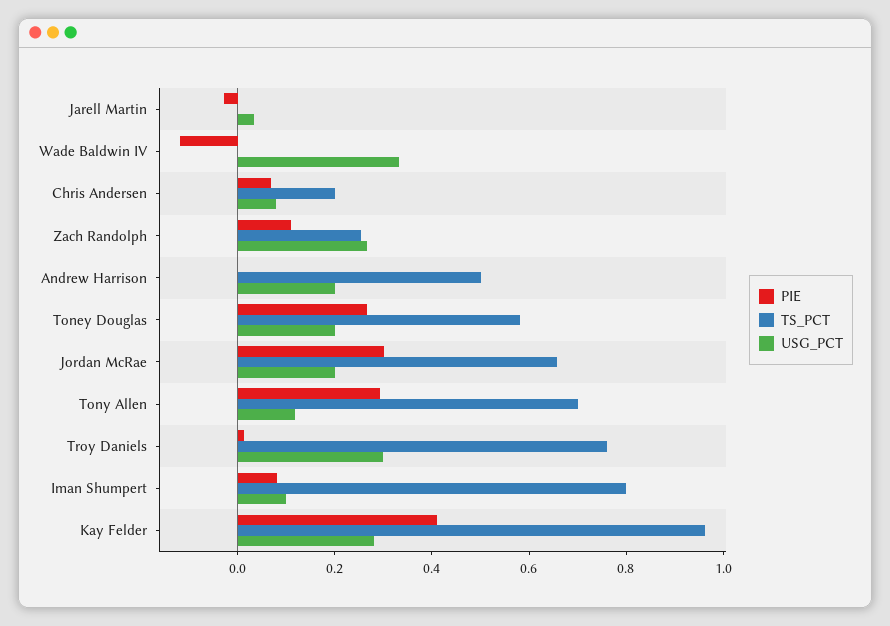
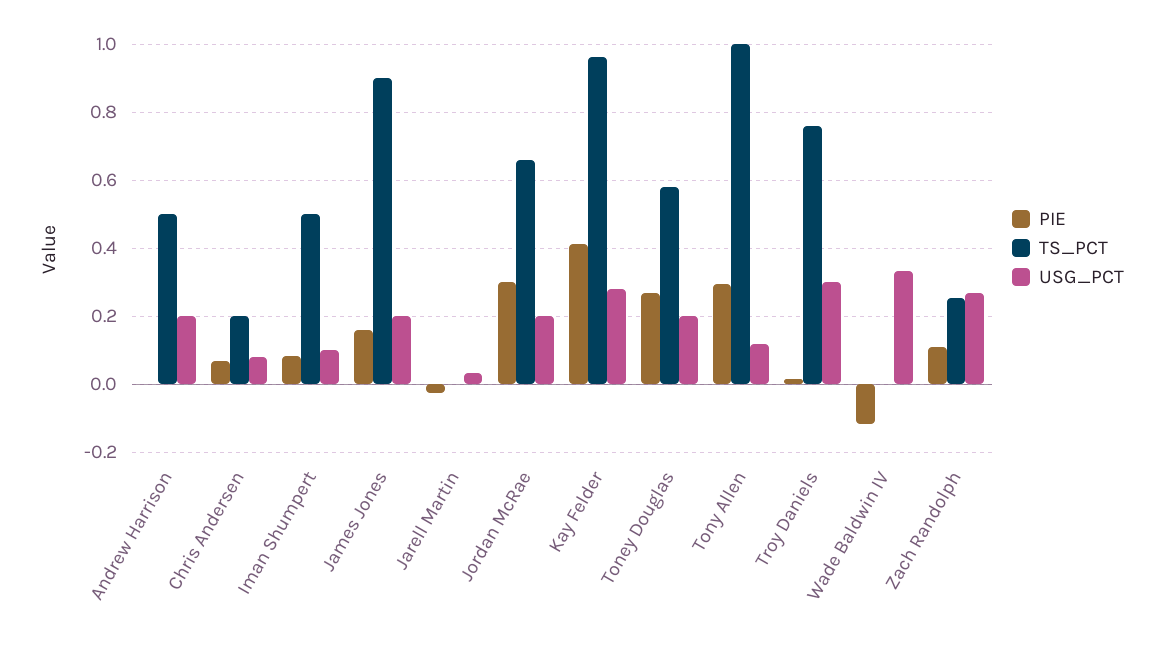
TS_PCT, Tony Allen: 0.7 -> 1
TS_PCT, Iman Shumpert: 0.8 -> 0.5
PIE, James Jones: none -> 0.16
TS_PCT, James Jones: none -> 0.9
USG_PCT, James Jones: none -> 0.2

